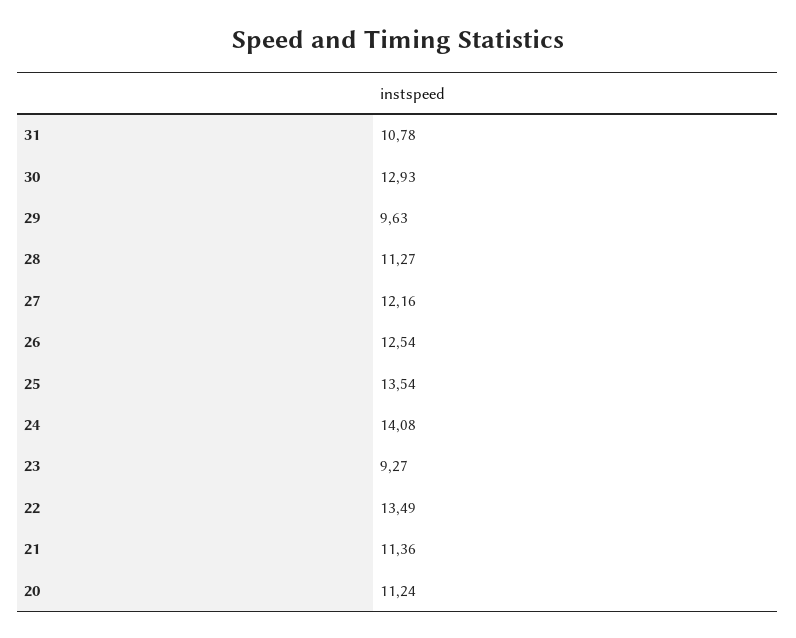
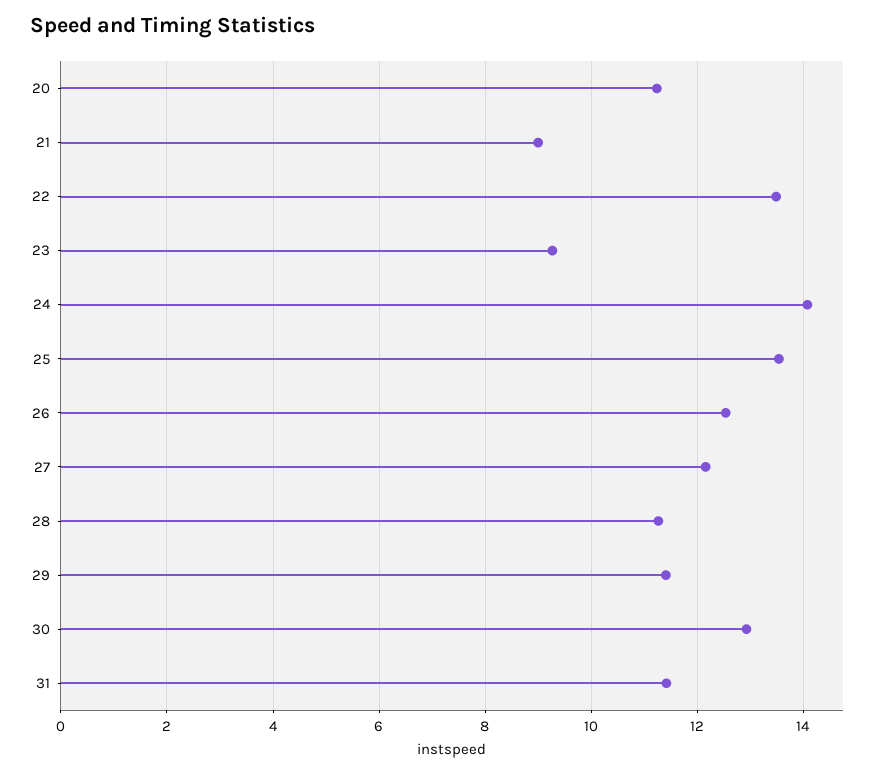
31: 10.78 -> 11.4
29: 9.63 -> 11.4
21: 11.36 -> 9

